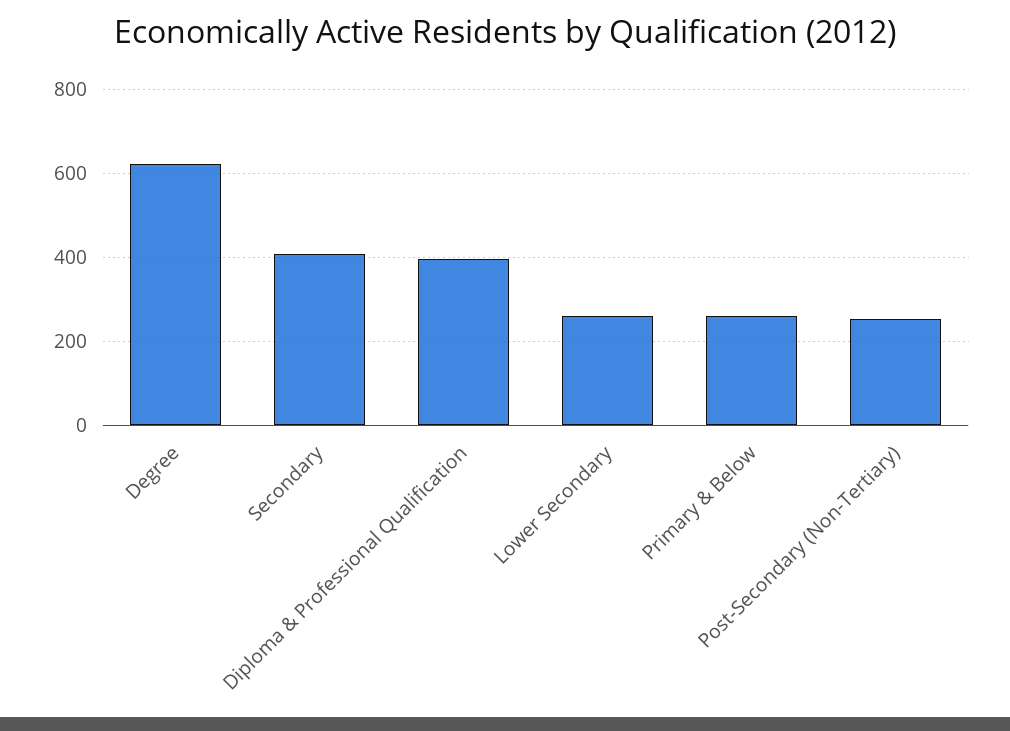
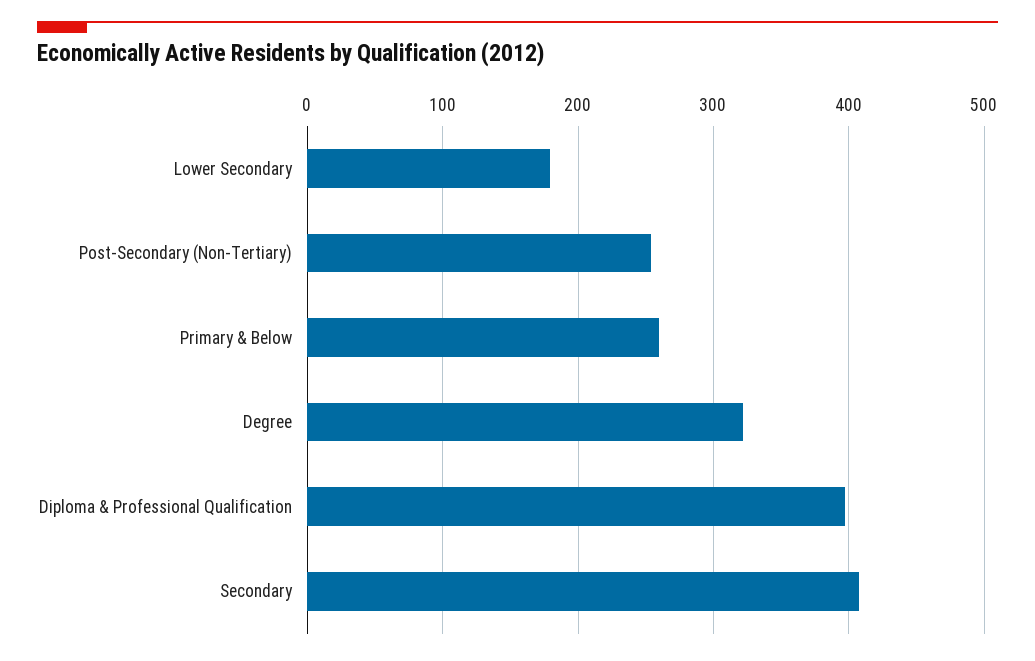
Degree: 620 -> 320
Lower Secondary: 260 -> 180

